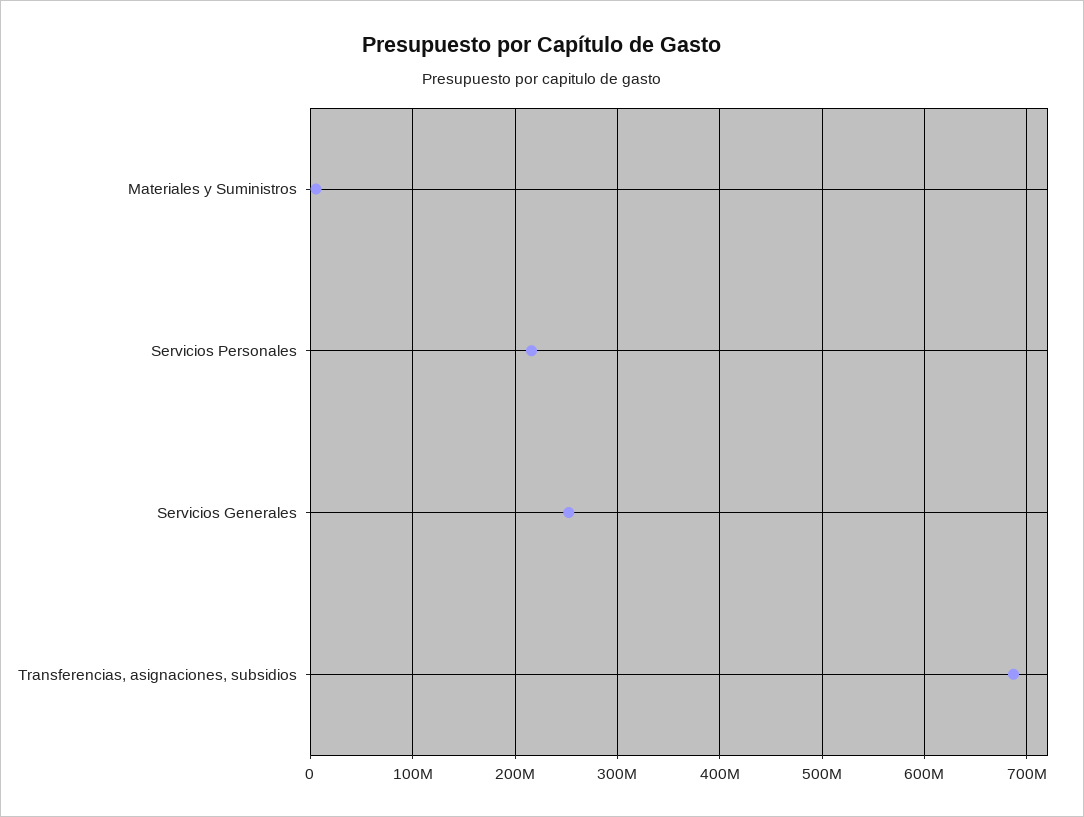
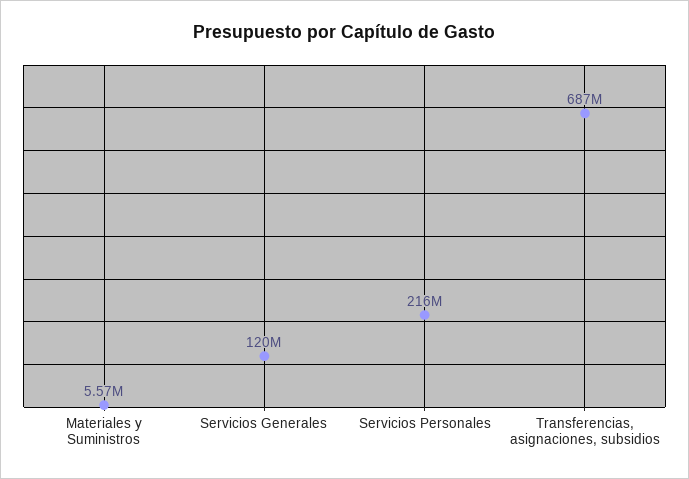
Servicios Generales: 250000000 -> 120000000

